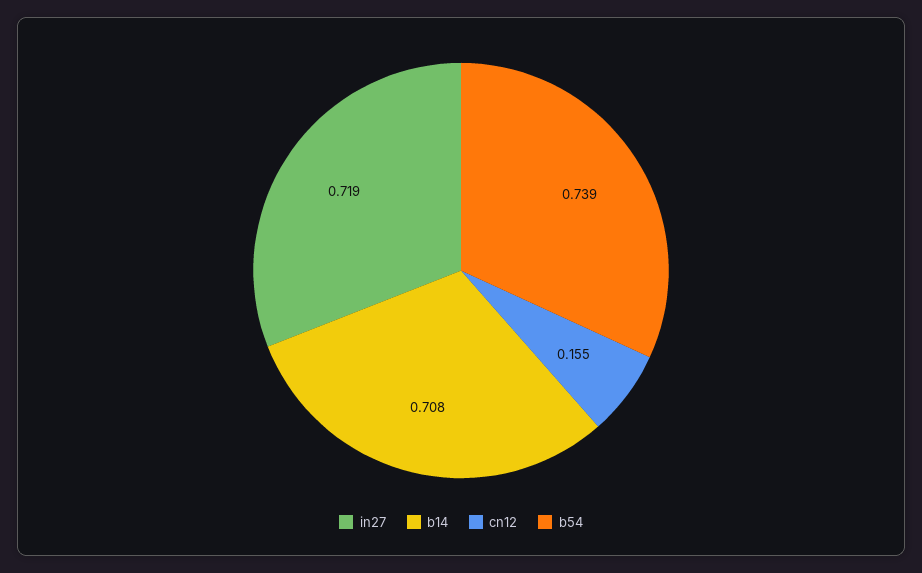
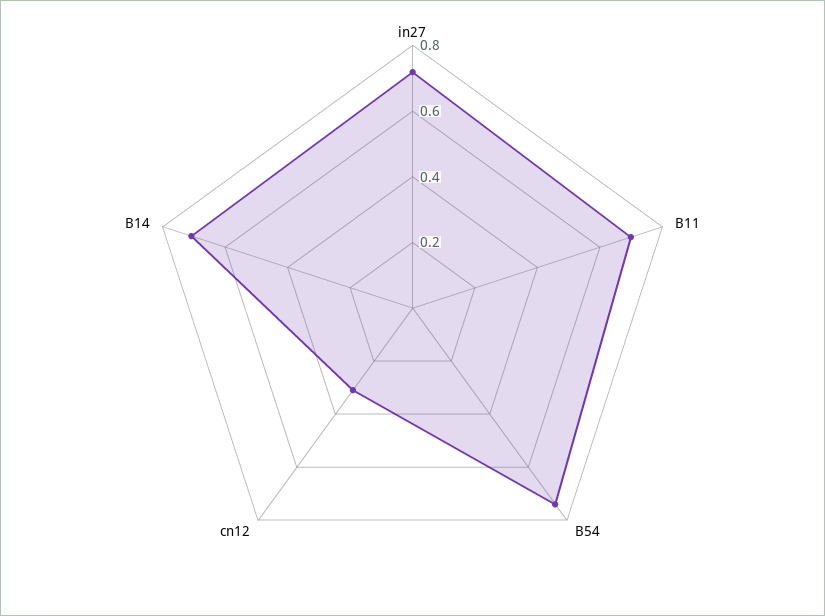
cn12: 0.155 -> 0.3
B11: none -> 0.7

